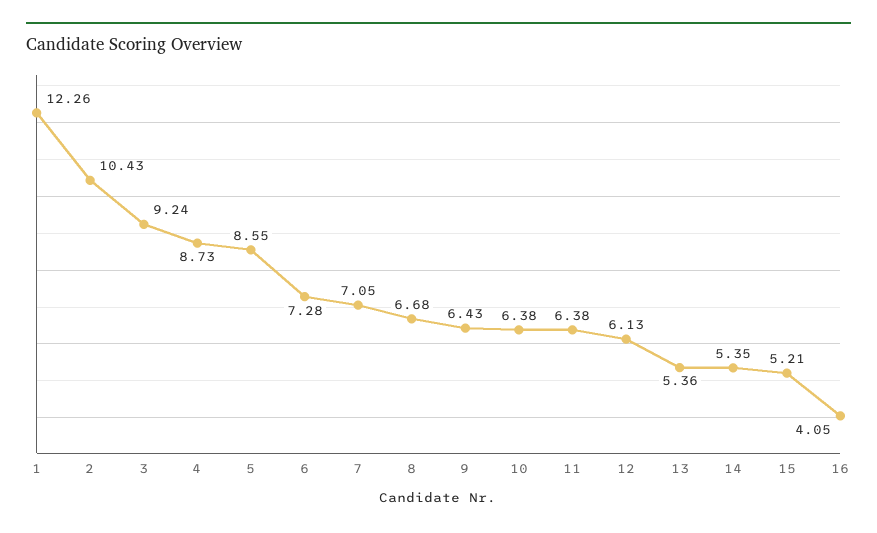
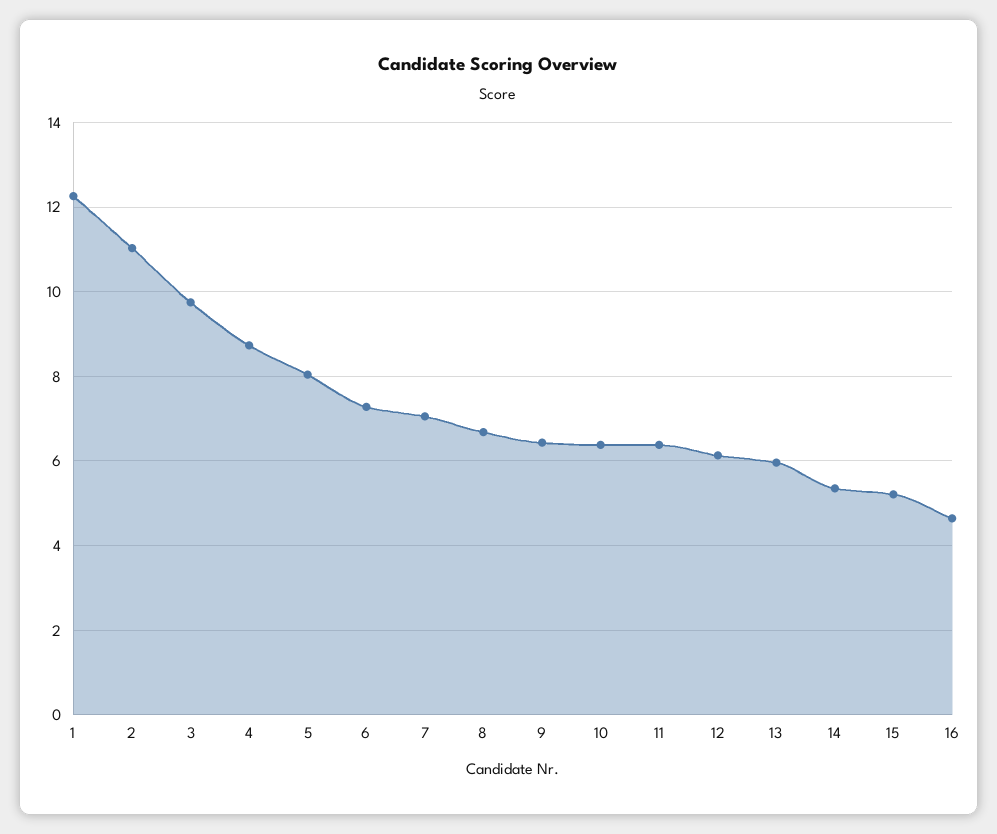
2: 10.43 -> 11
3: 9.24 -> 9.8
5: 8.55 -> 8
13: 5.36 -> 6
16: 4.05 -> 4.6

